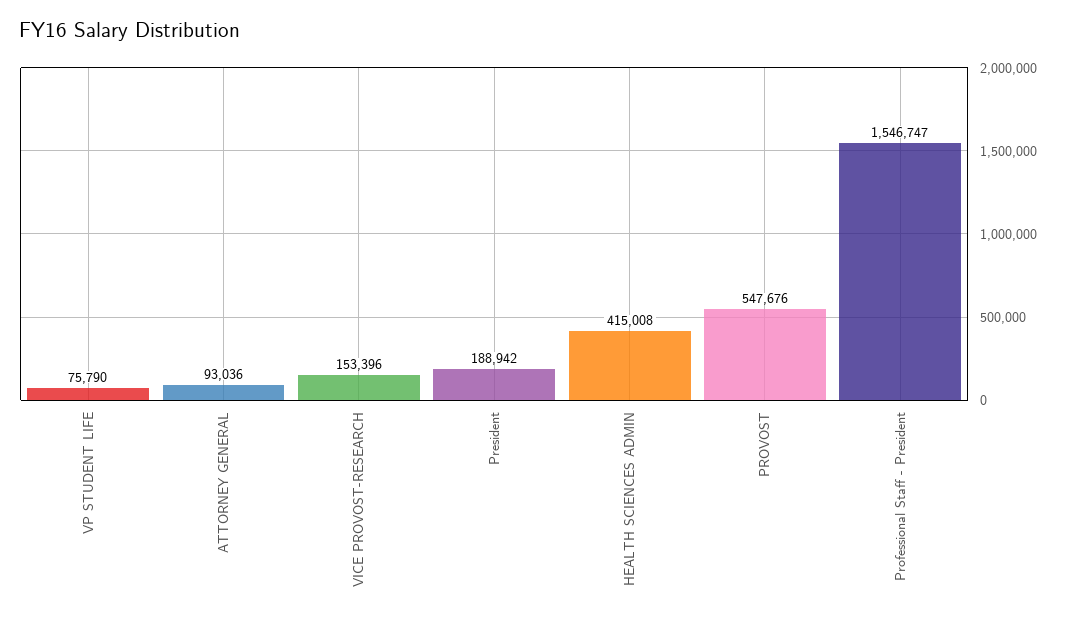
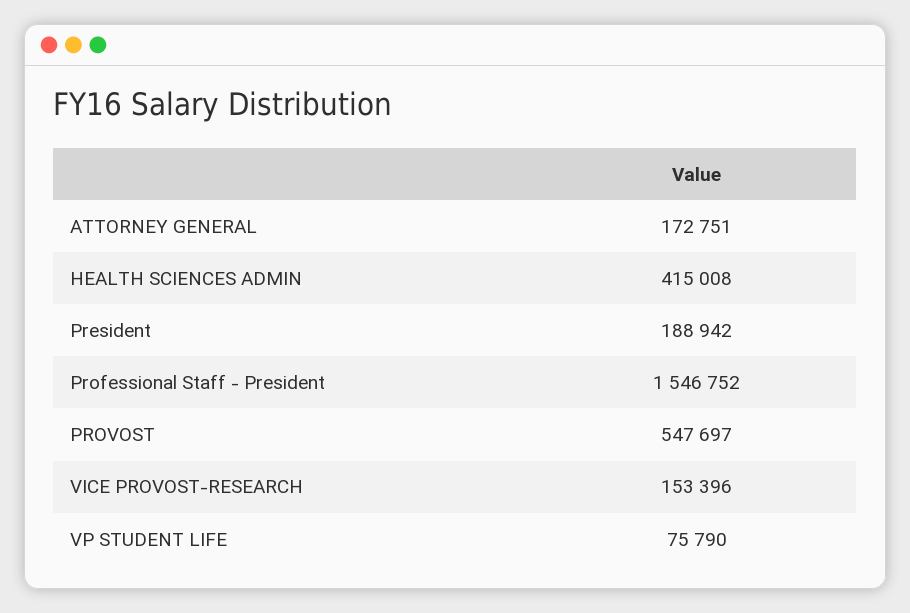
ATTORNEY GENERAL: 93036 -> 172751
PROVOST: 547676 -> 547697
Professional Staff - President: 1546747 -> 1546752

